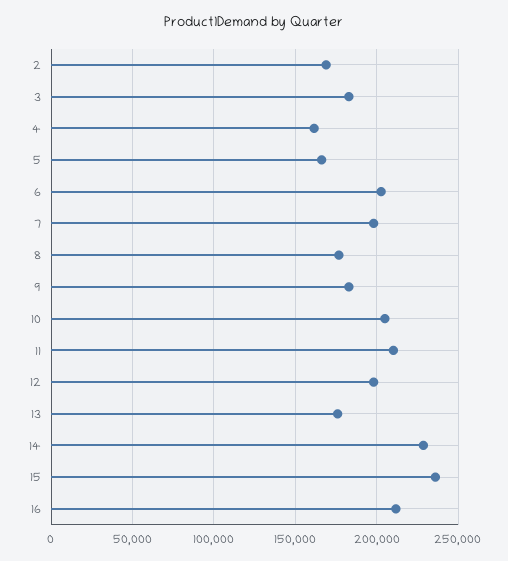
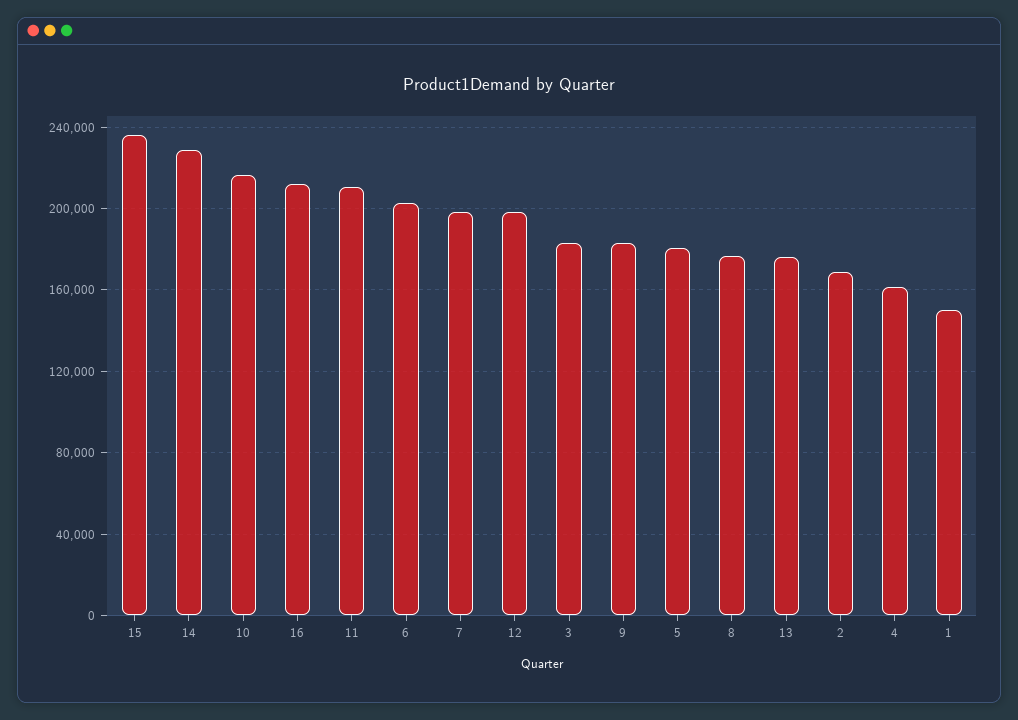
5: 165000 -> 180000
10: 205000 -> 215000
1: none -> 150000

